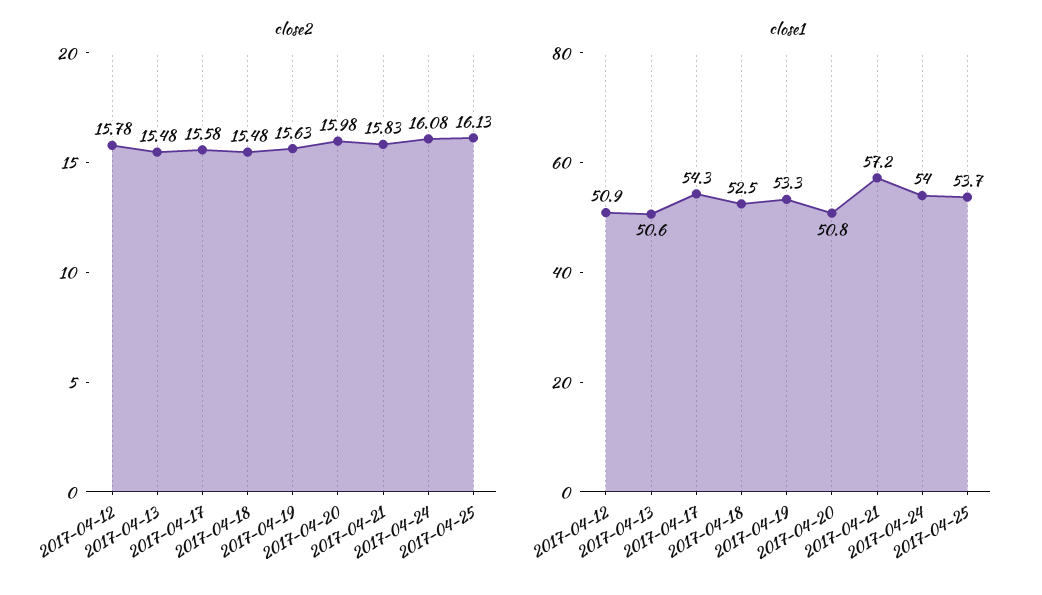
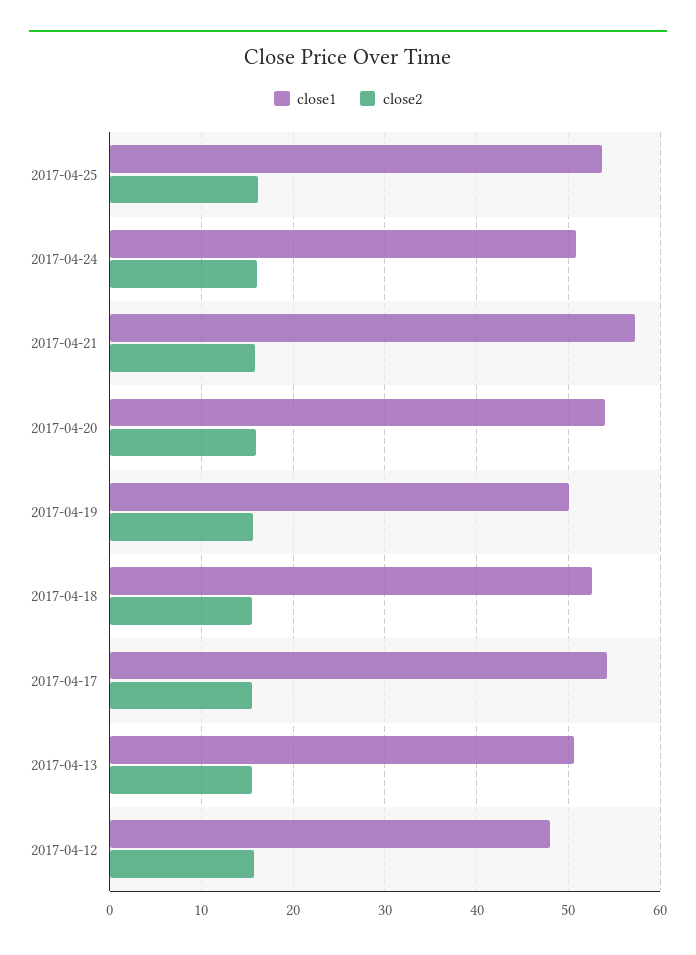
close1, 2017-04-12: 50.9 -> 48
close1, 2017-04-19: 53.3 -> 50
close1, 2017-04-20: 50.8 -> 54
close1, 2017-04-24: 54 -> 51

